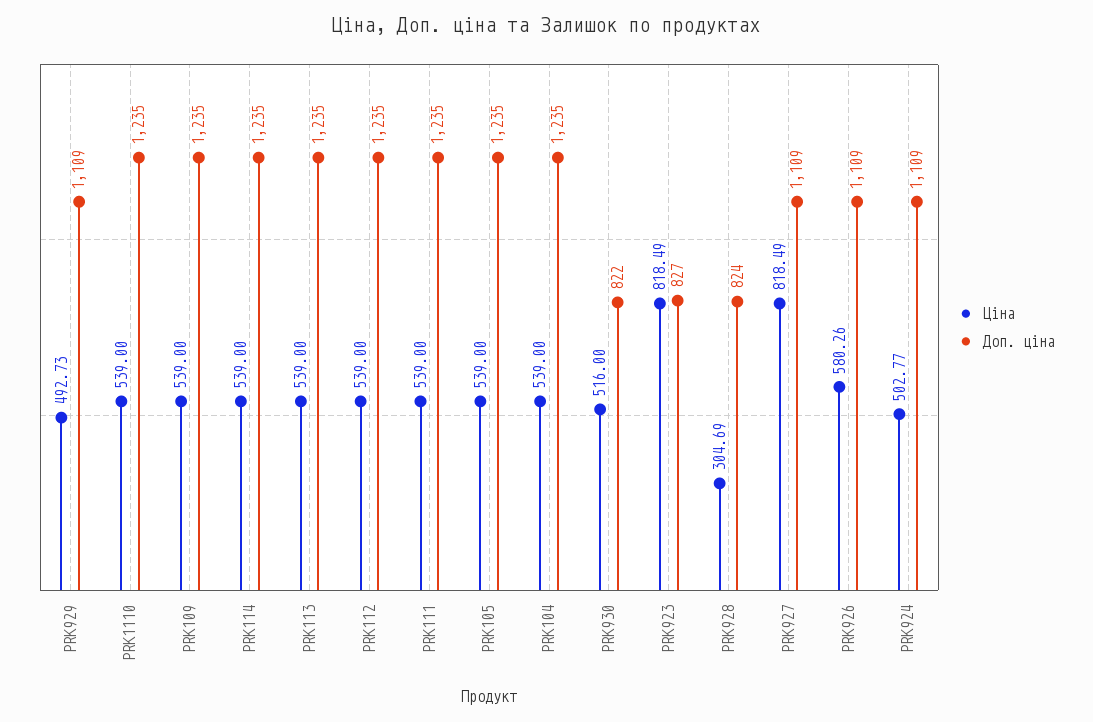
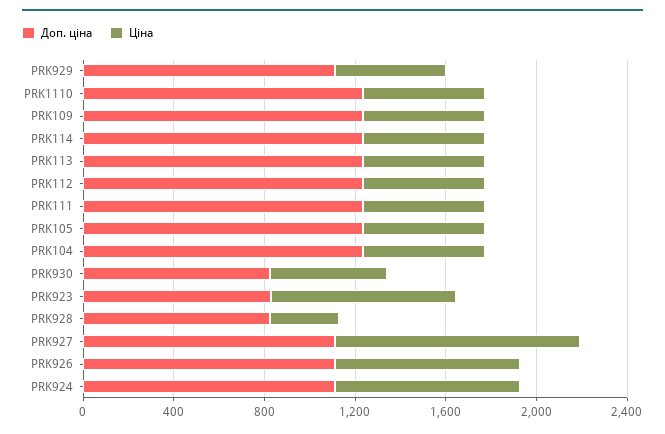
Ціна, PRK927: 818.49 -> 1100
Ціна, PRK926: 580.26 -> 800
Ціна, PRK924: 502.77 -> 800

